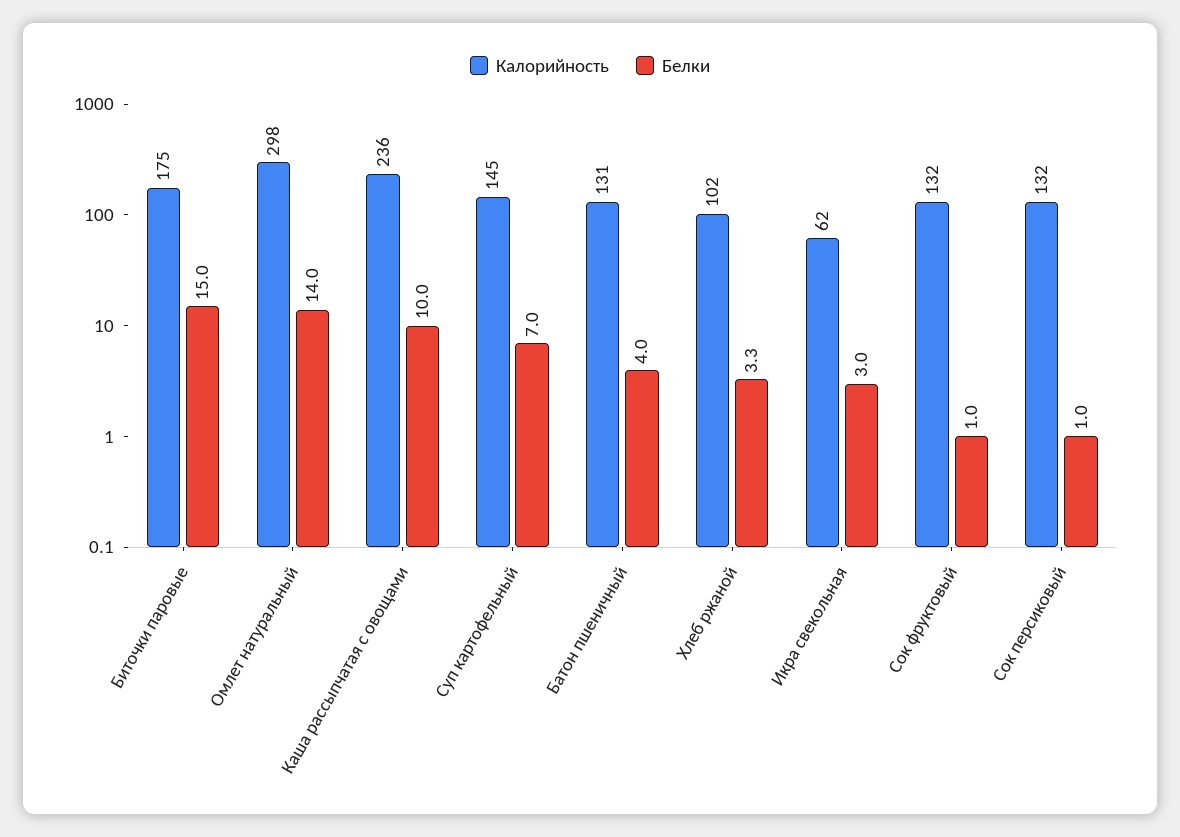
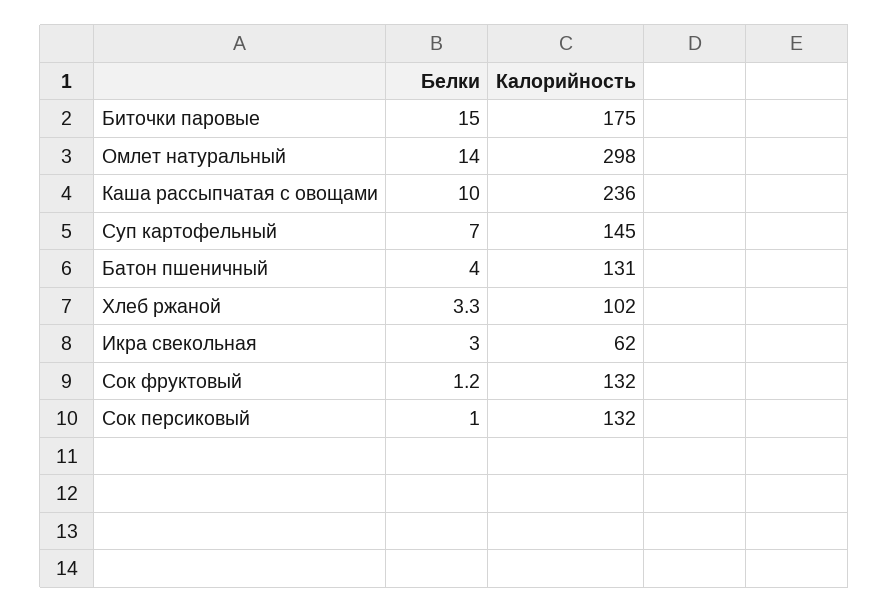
Белки, Сок фруктовый: 1 -> 1.2

